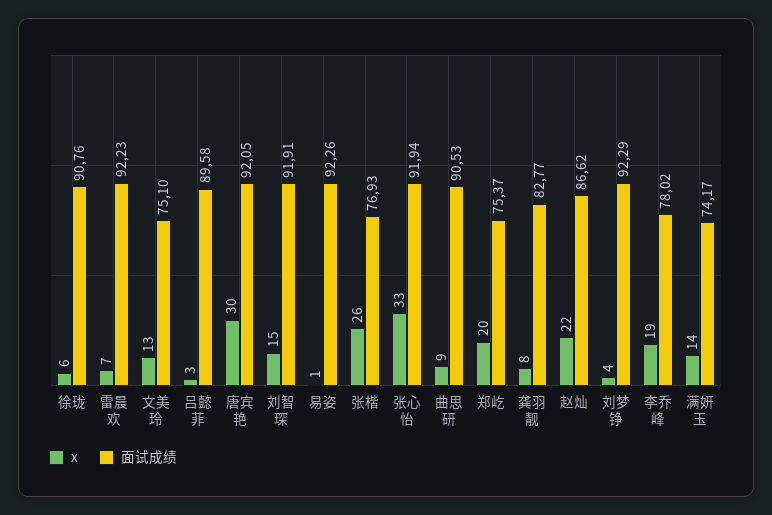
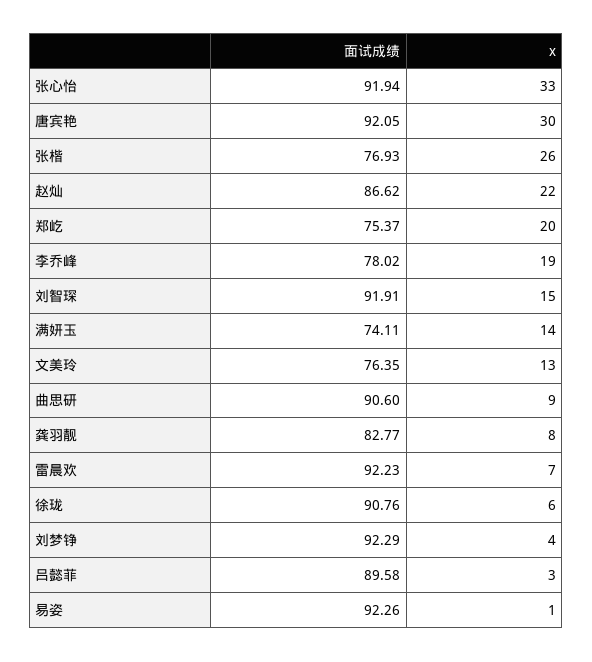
面试成绩, 文美玲: 75.1 -> 76.35
面试成绩, 曲思研: 90.53 -> 90.6
面试成绩, 满妍玉: 74.17 -> 74.11

